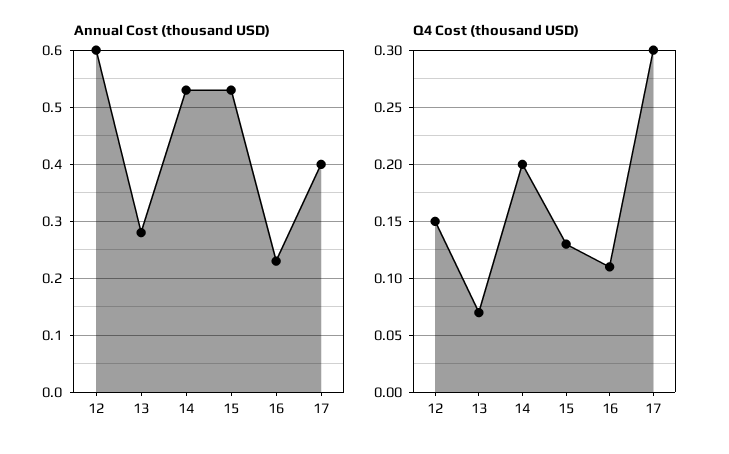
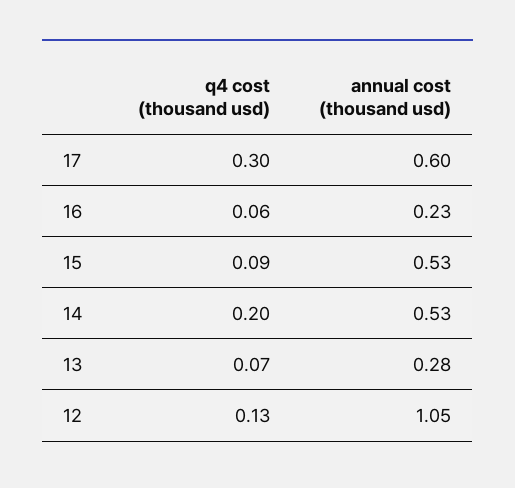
Annual Cost (thousand USD), 12: 0.6 -> 1.05
Annual Cost (thousand USD), 17: 0.4 -> 0.6
Q4 Cost (thousand USD), 12: 0.15 -> 0.13
Q4 Cost (thousand USD), 15: 0.13 -> 0.09
Q4 Cost (thousand USD), 16: 0.11 -> 0.06

